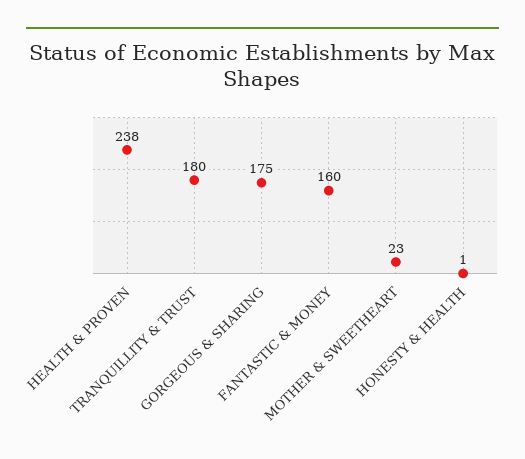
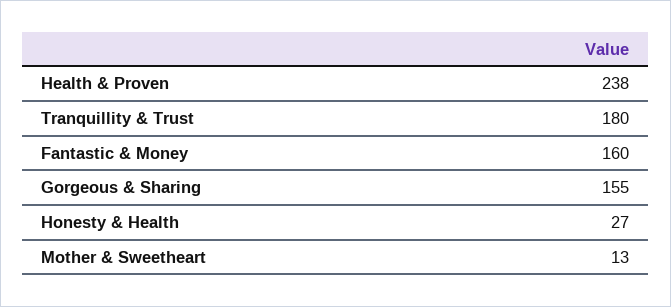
GORGEOUS & SHARING: 175 -> 155
MOTHER & SWEETHEART: 23 -> 13
HONESTY & HEALTH: 1 -> 27

